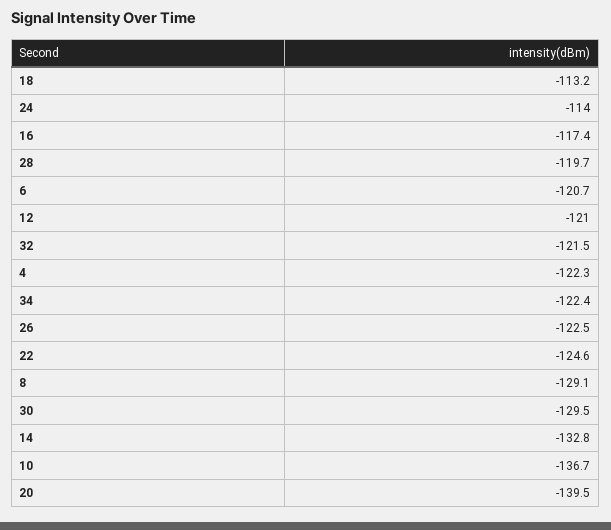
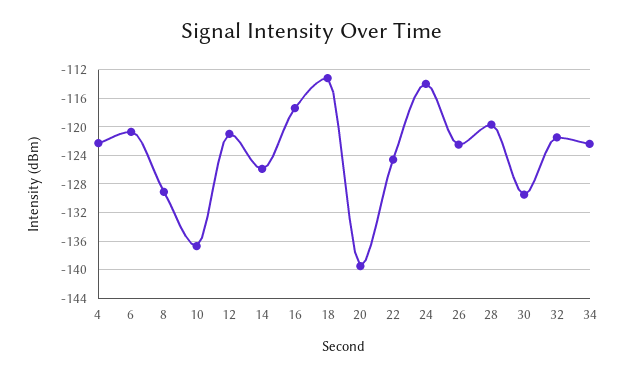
14: -132.8 -> -126

